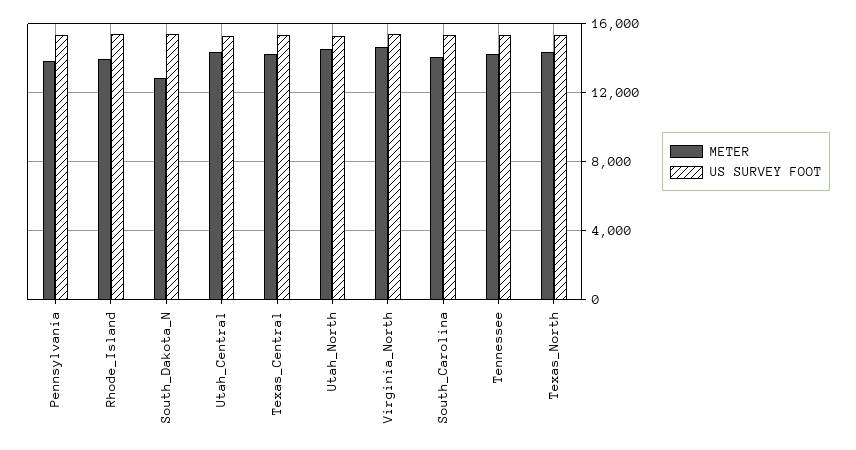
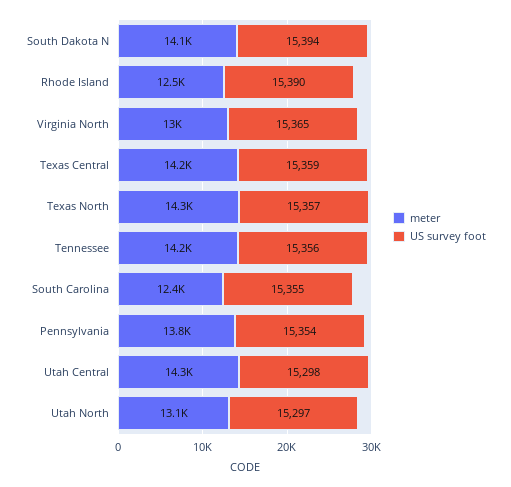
METER, Rhode_Island: 14000 -> 12500
METER, South_Dakota_N: 13000 -> 14100
METER, Utah_North: 14500 -> 13100
METER, Virginia_North: 14500 -> 13000
METER, South_Carolina: 14000 -> 12400

